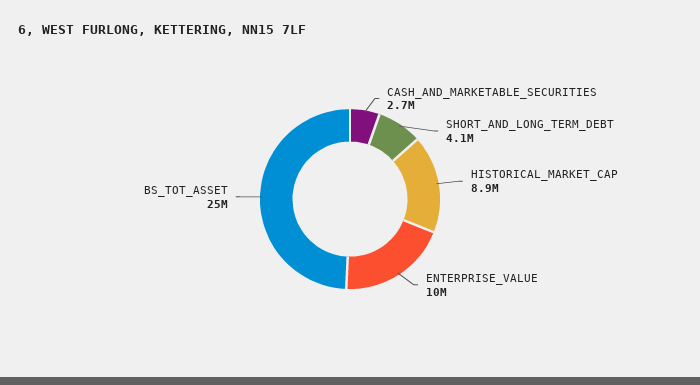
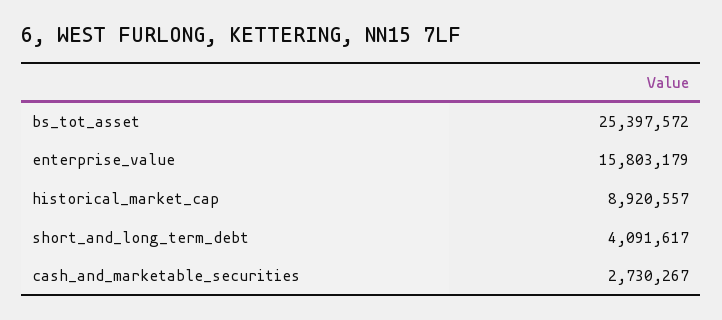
ENTERPRISE_VALUE: 10000000 -> 15803179

